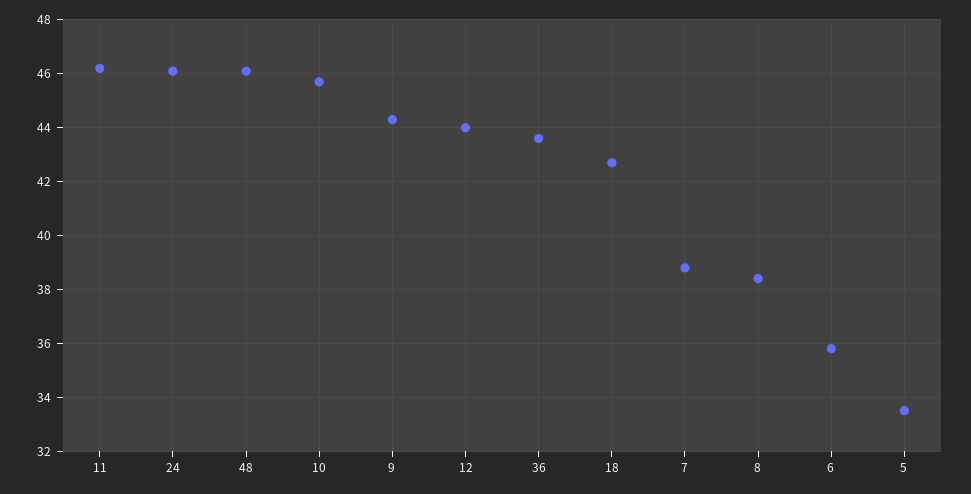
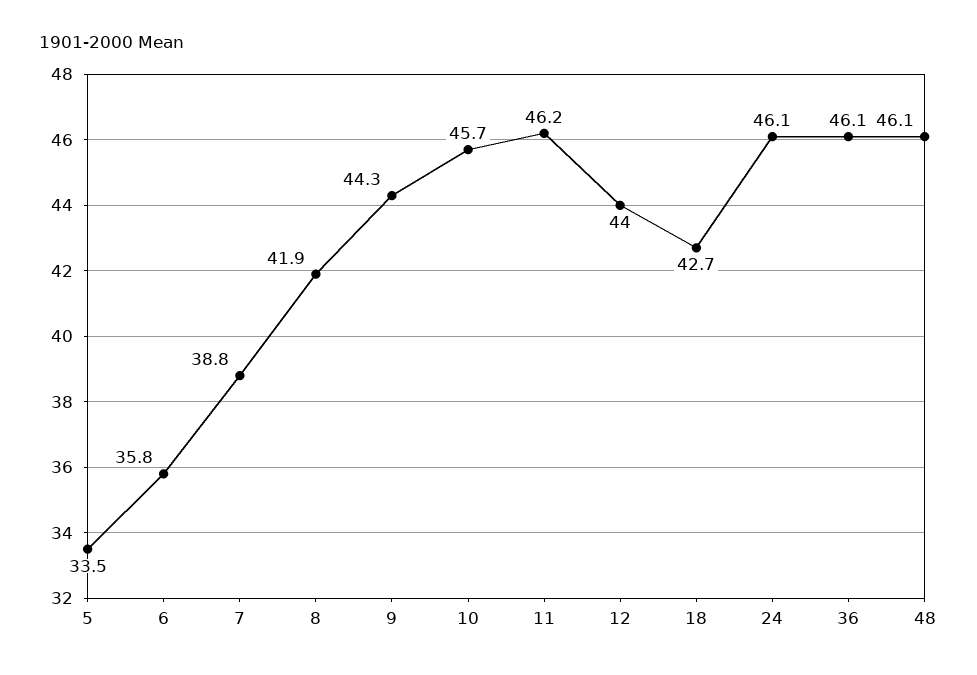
36: 43.5 -> 46.1
8: 38.5 -> 41.9

